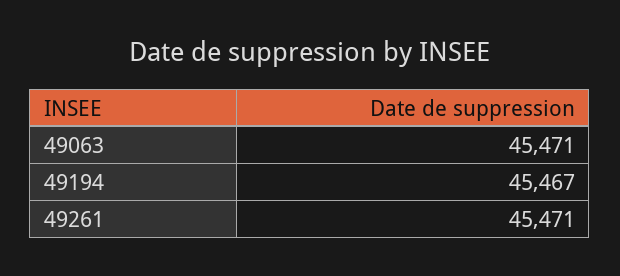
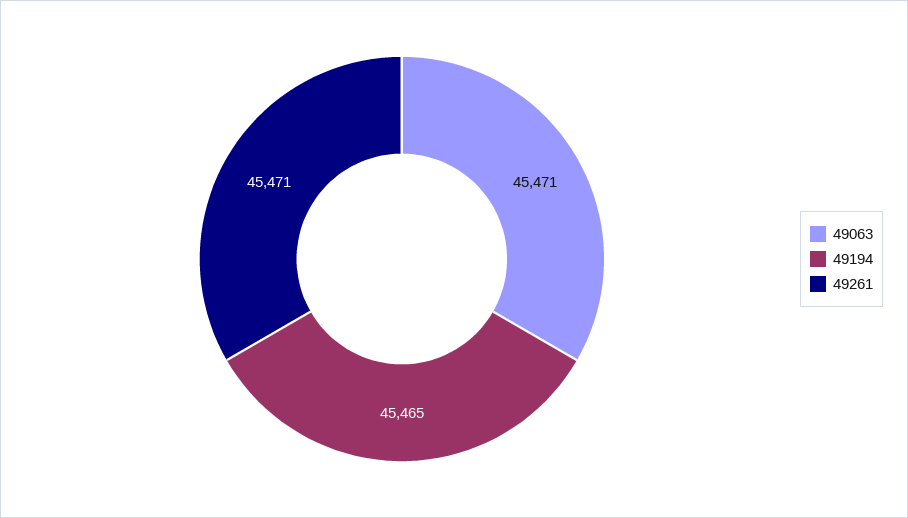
49194: 45467 -> 45465

